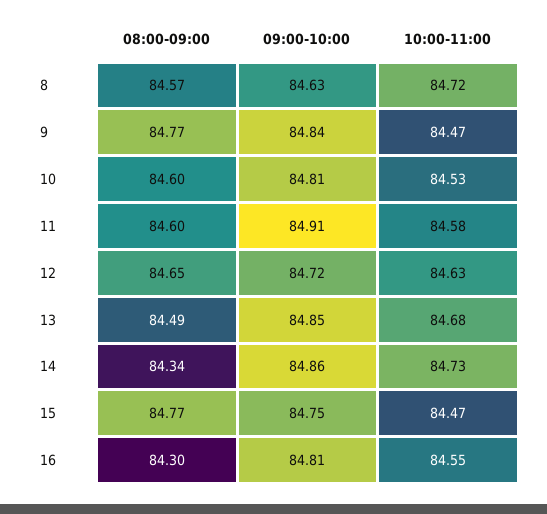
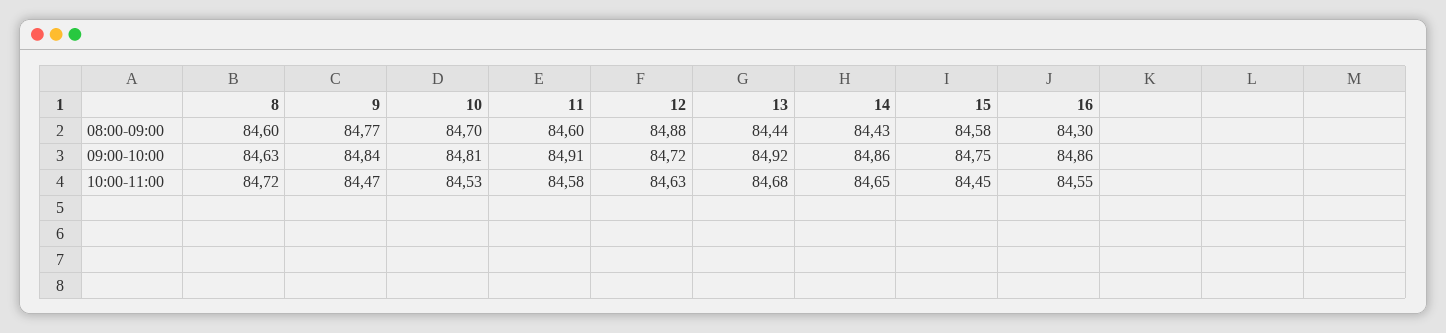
08:00-09:00, 8: 84.57 -> 84.6
08:00-09:00, 10: 84.6 -> 84.7
08:00-09:00, 12: 84.65 -> 84.88
08:00-09:00, 13: 84.49 -> 84.44
09:00-10:00, 13: 84.85 -> 84.92
08:00-09:00, 14: 84.34 -> 84.43
10:00-11:00, 14: 84.73 -> 84.65
08:00-09:00, 15: 84.77 -> 84.58
10:00-11:00, 15: 84.47 -> 84.45
09:00-10:00, 16: 84.81 -> 84.86

